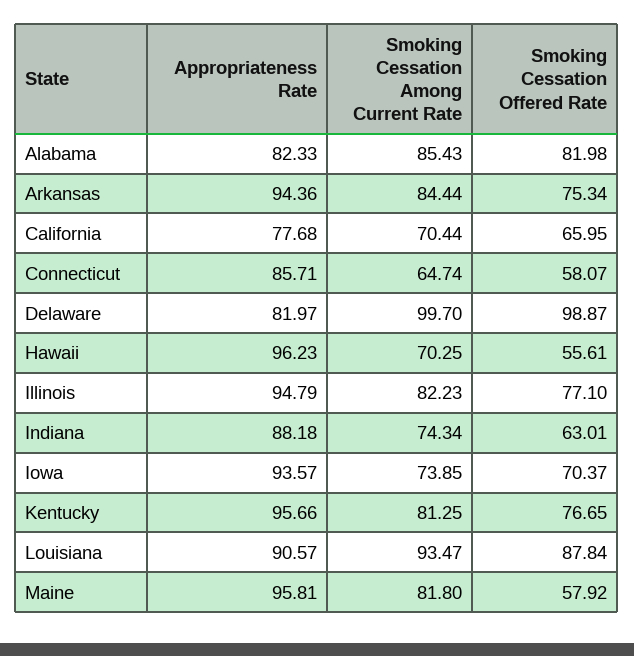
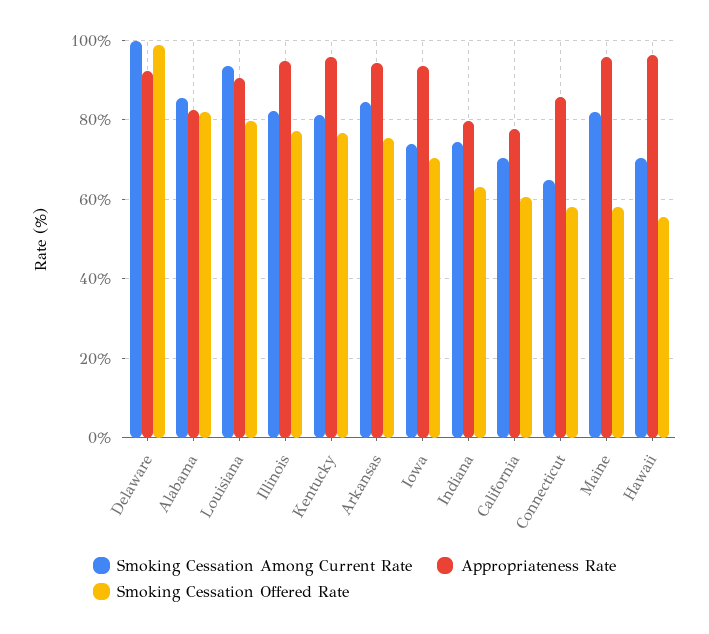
Smoking Cessation Offered Rate, California: 65.95 -> 60
Appropriateness Rate, Delaware: 81.97 -> 92
Appropriateness Rate, Indiana: 88.18 -> 80
Smoking Cessation Offered Rate, Louisiana: 87.84 -> 80

